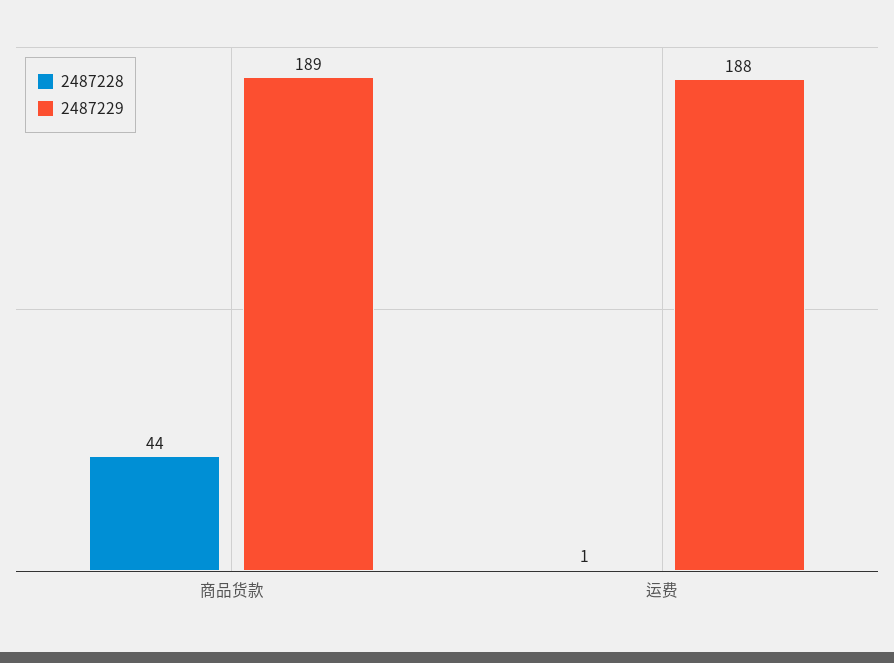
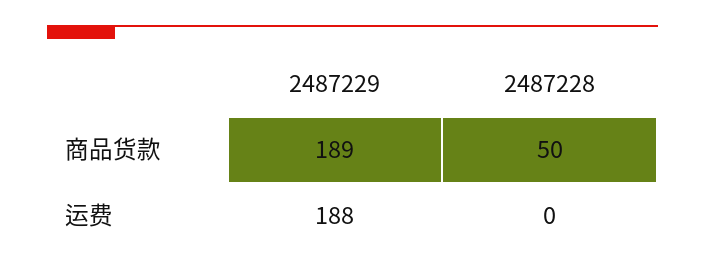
2487228, 商品货款: 44 -> 50
2487228, 运费: 1 -> 0

